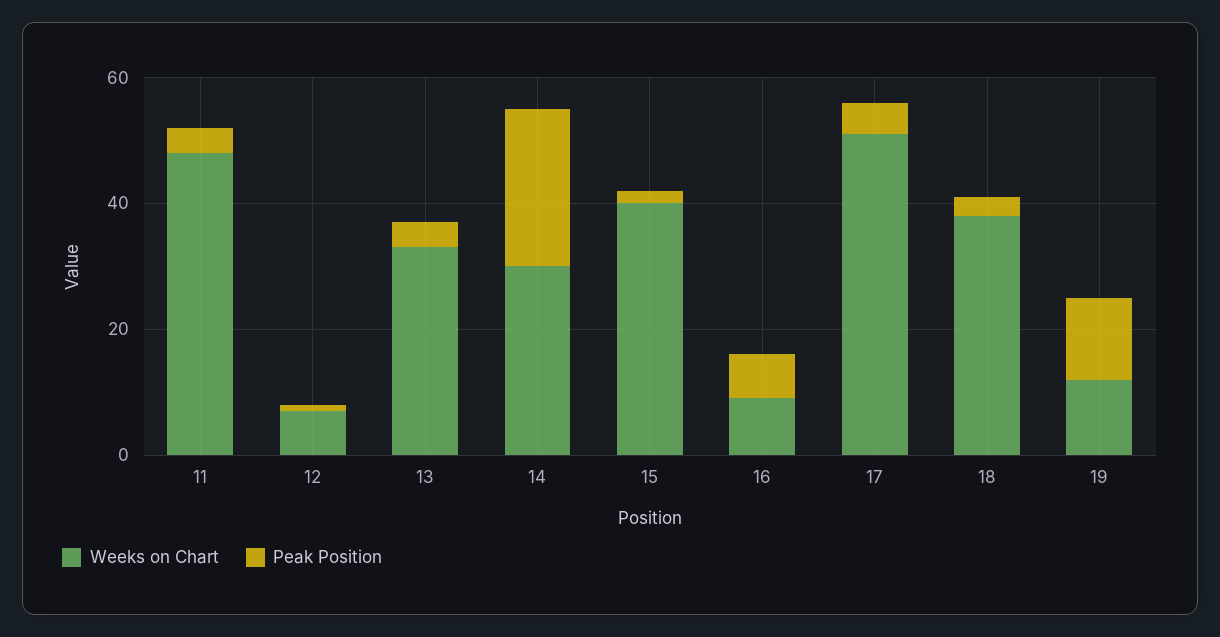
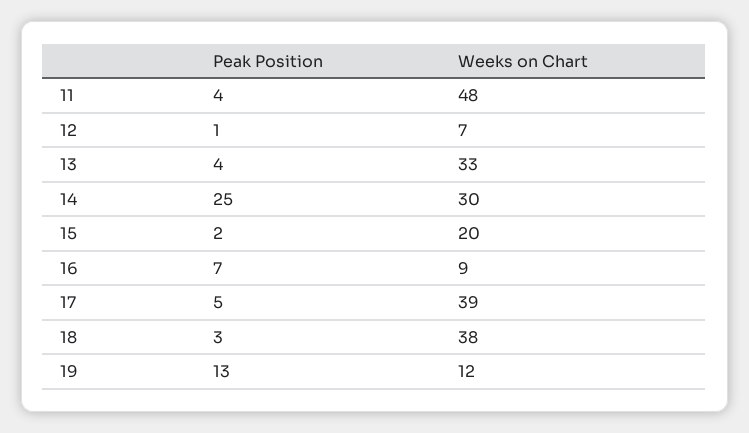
Weeks on Chart, 15: 40 -> 20
Weeks on Chart, 17: 50 -> 39

